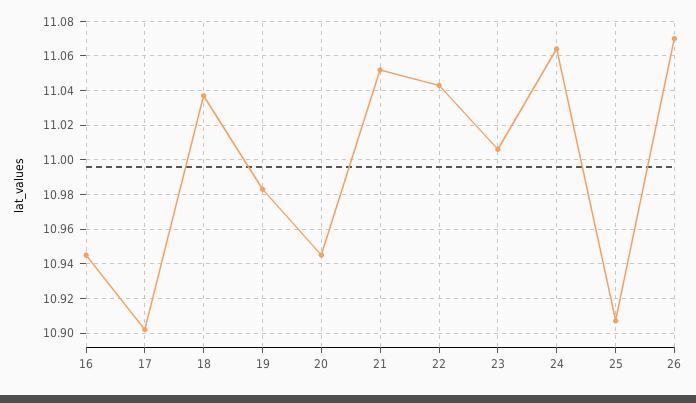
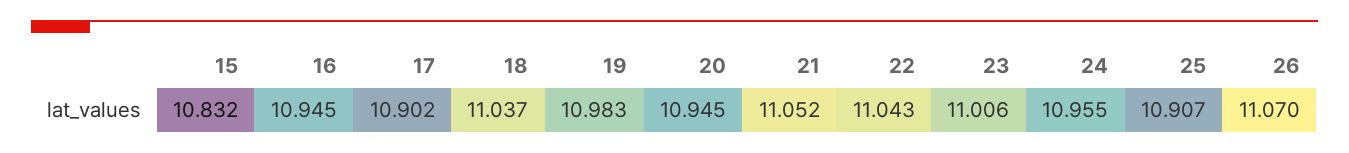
24: 11.065 -> 10.955
15: none -> 10.832

